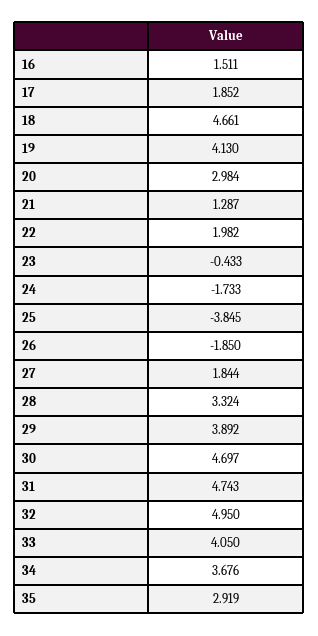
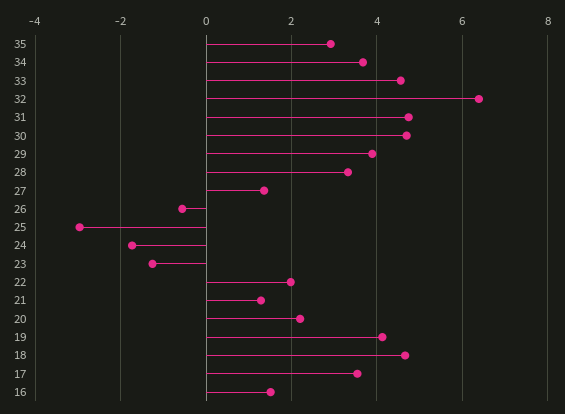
17: 1.852 -> 3.6
20: 2.984 -> 2.2
23: -0.433 -> -1.2
25: -3.845 -> -3
26: -1.85 -> -0.6
27: 1.844 -> 1.4
32: 4.95 -> 6.4
33: 4.05 -> 4.6

